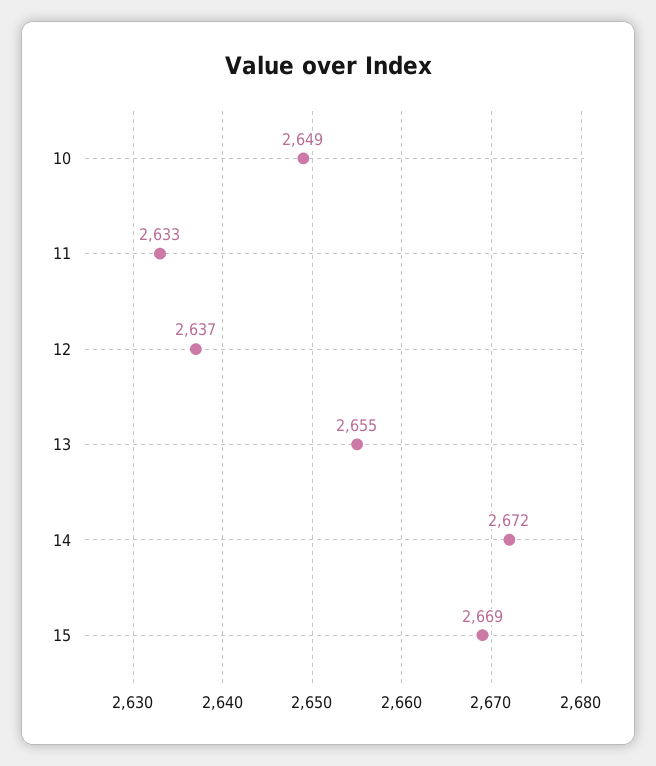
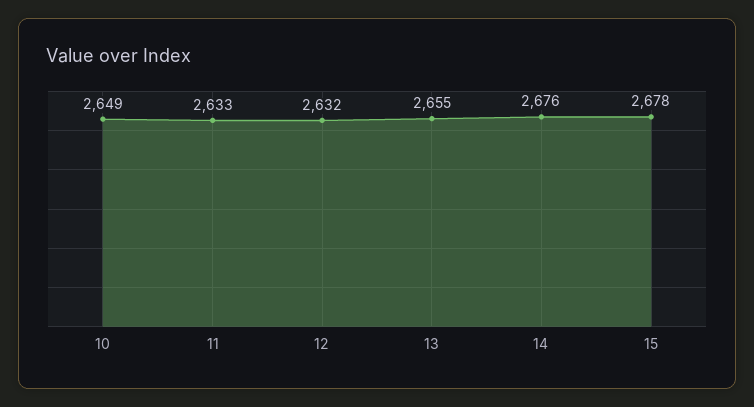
12: 2637 -> 2632
14: 2672 -> 2676
15: 2669 -> 2678

